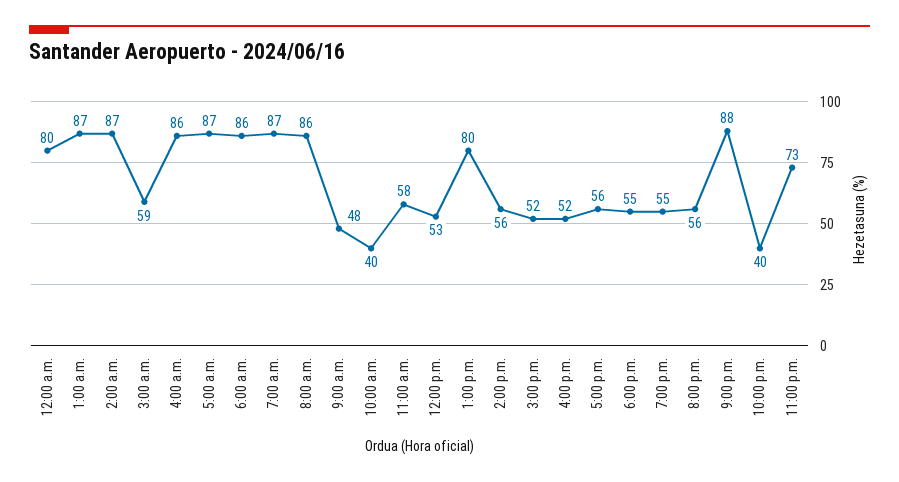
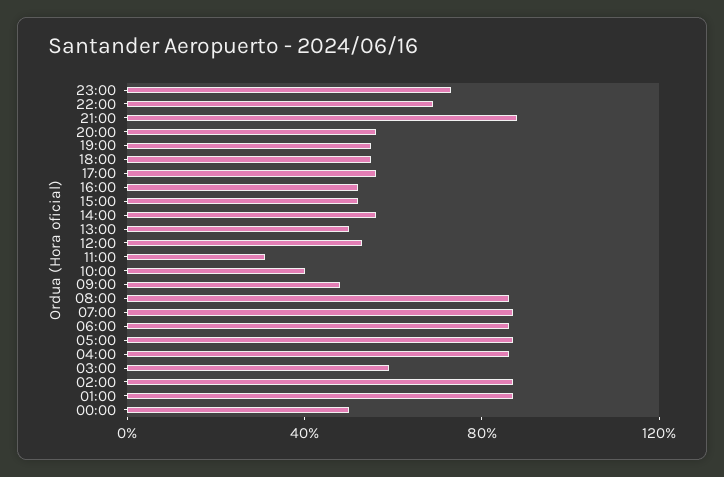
12:00 a.m.: 80 -> 50
11:00 a.m.: 58 -> 30
1:00 p.m.: 80 -> 50
10:00 p.m.: 40 -> 70

